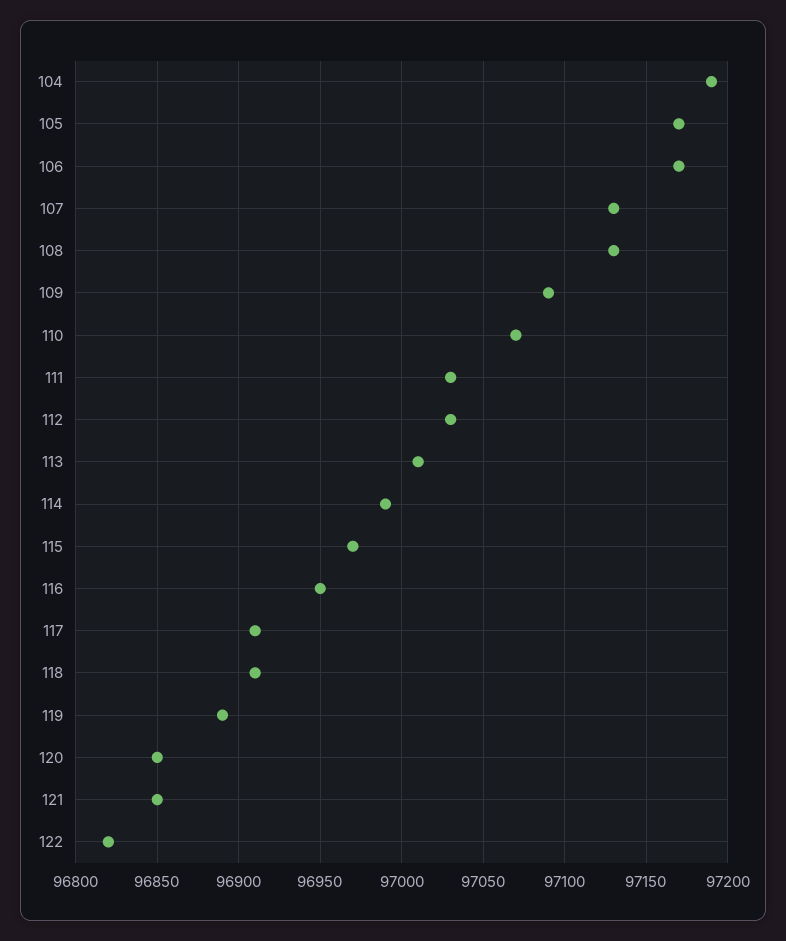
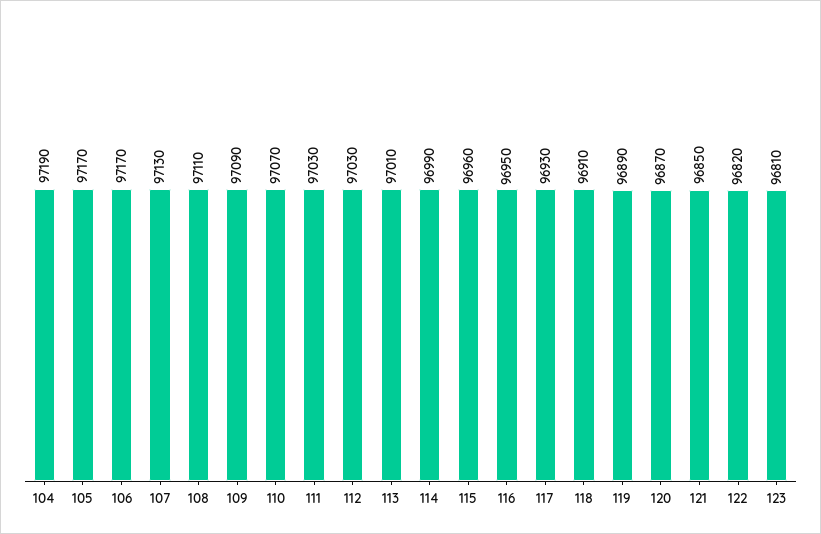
108: 97130 -> 97110
115: 96970 -> 96960
117: 96910 -> 96930
120: 96850 -> 96870
123: none -> 96810

